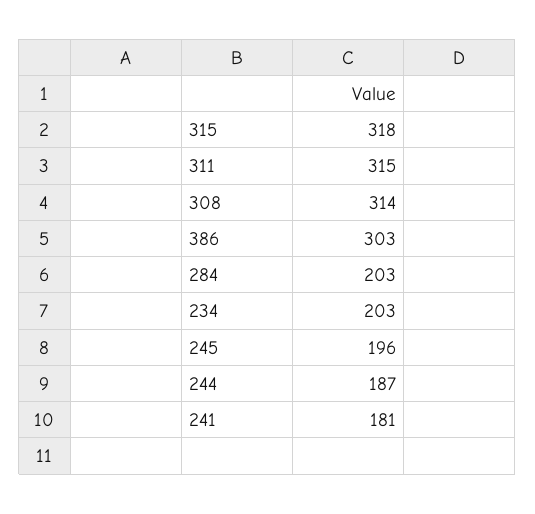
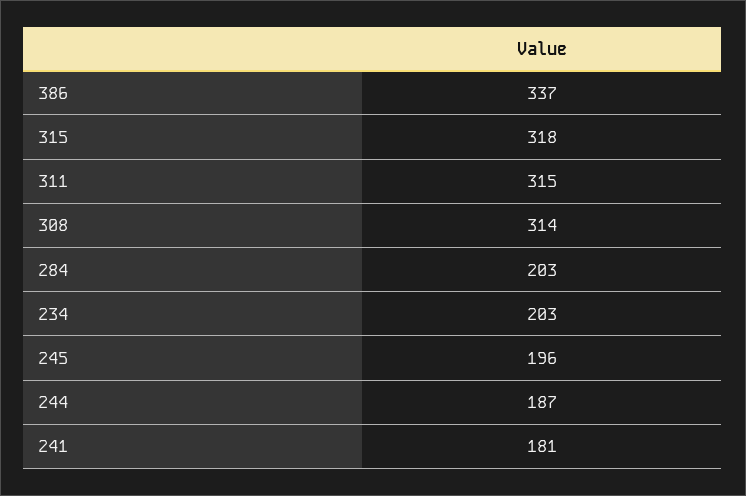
386: 303 -> 337

